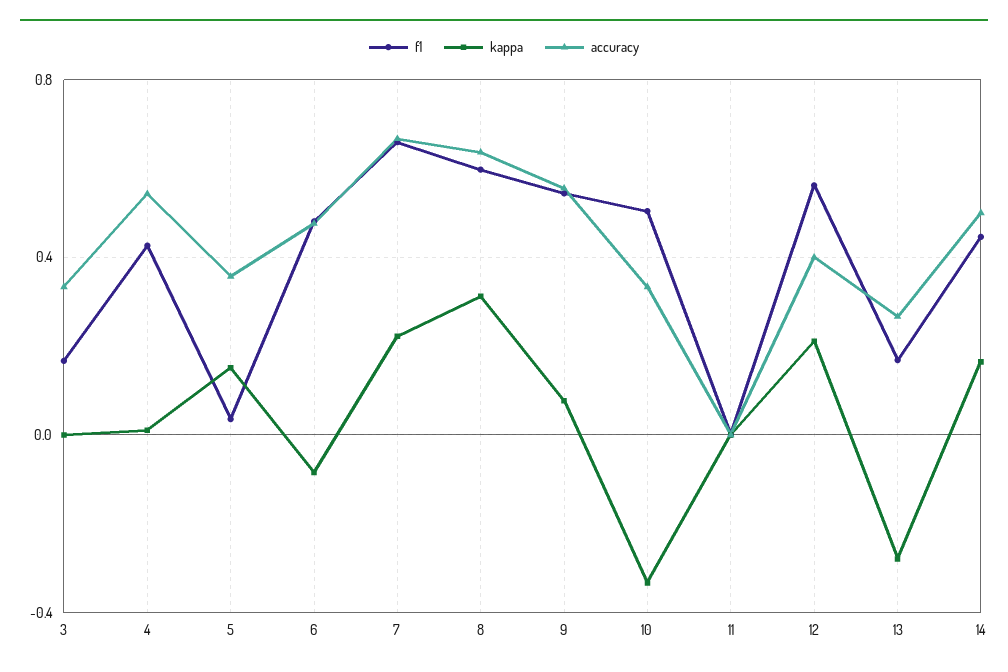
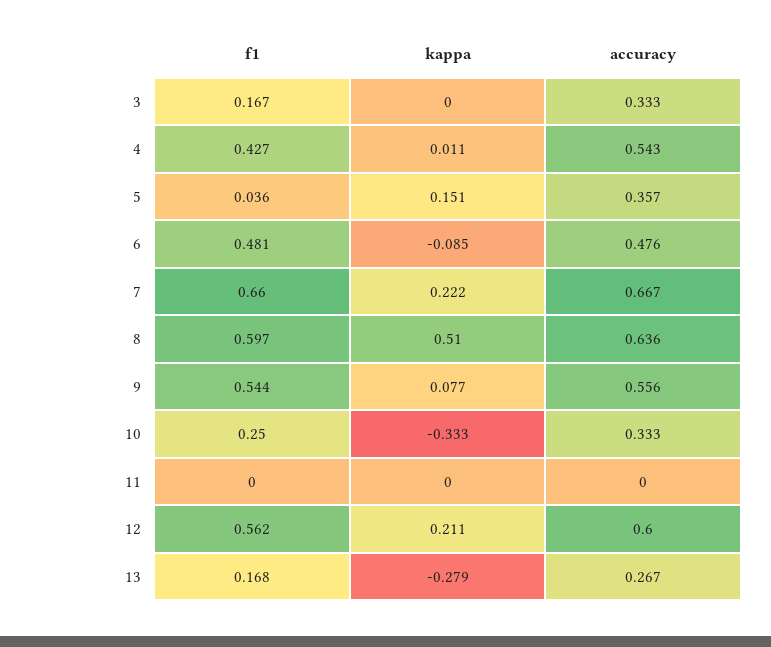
kappa, 8: 0.3 -> 0.51
f1, 10: 0.5 -> 0.25
accuracy, 12: 0.4 -> 0.6
f1, 14: 0.45 -> none
kappa, 14: 0.15 -> none
accuracy, 14: 0.5 -> none

